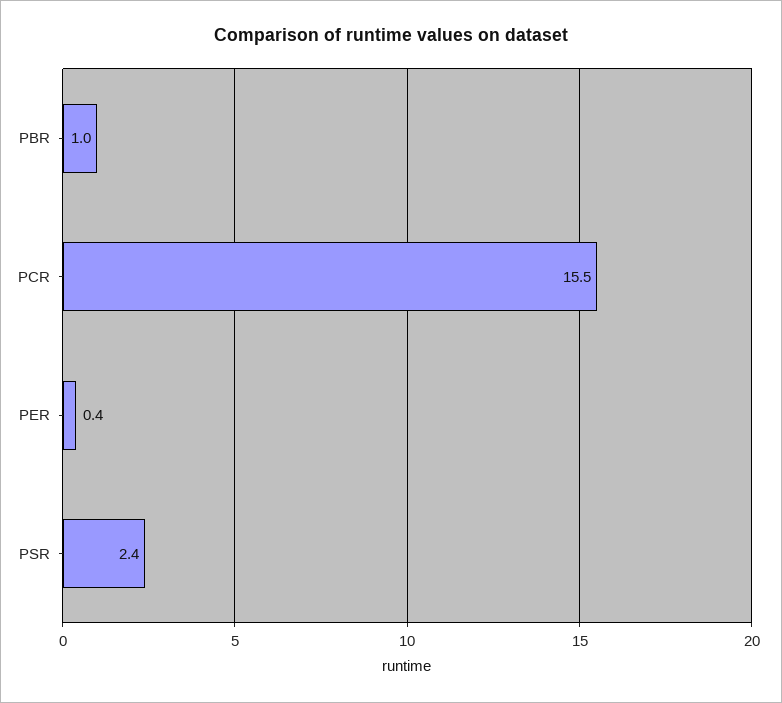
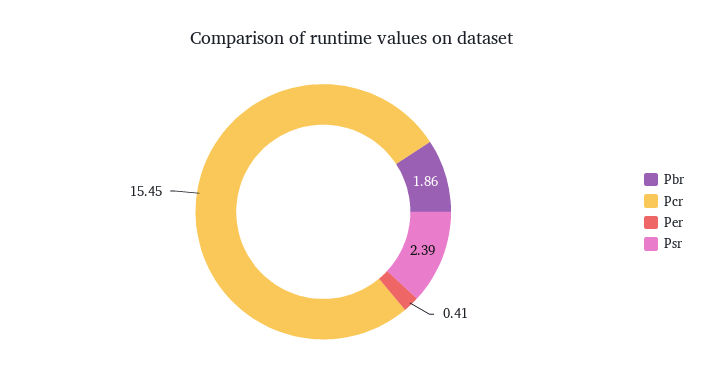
PBR: 1 -> 1.86

